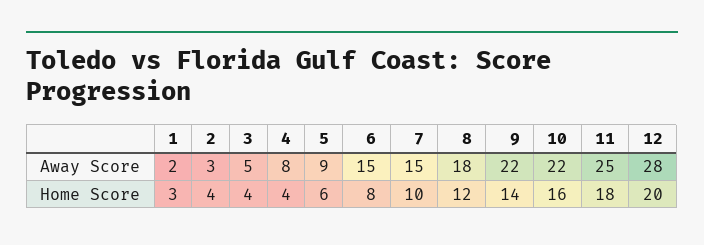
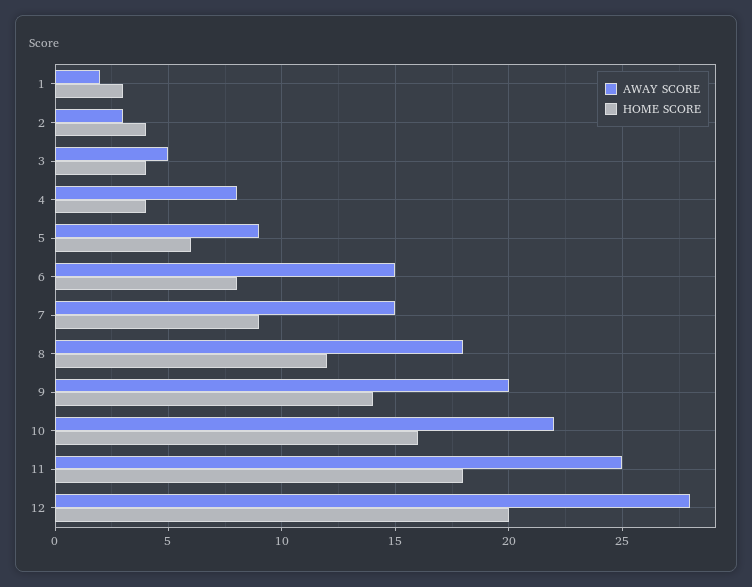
Away Score, 9: 22 -> 20
Home Score, 7: 10 -> 9

